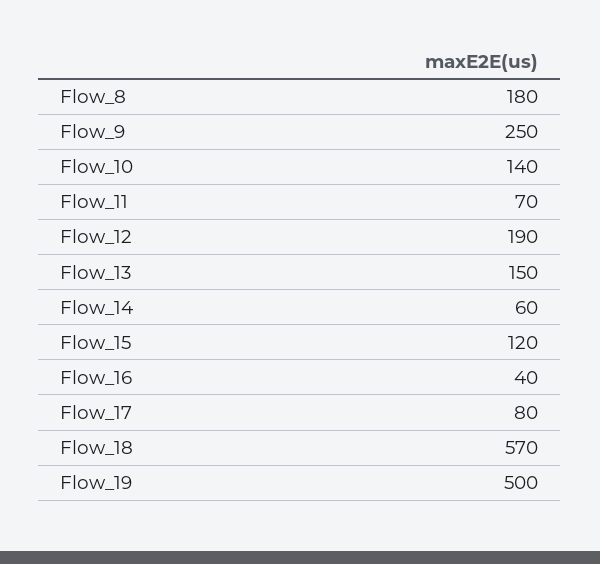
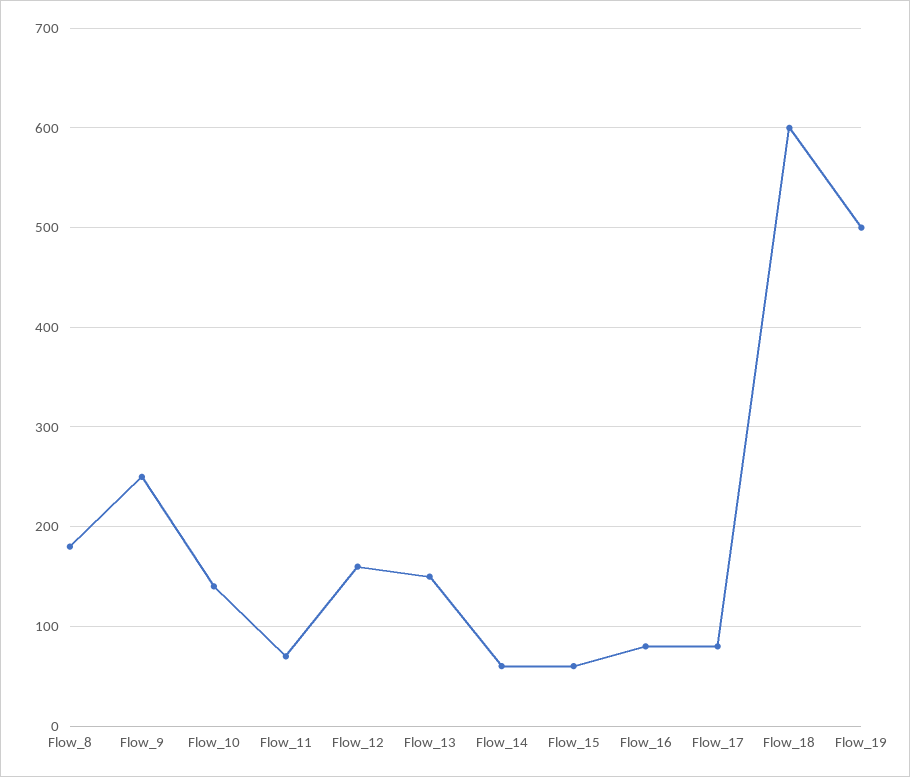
Flow_12: 190 -> 160
Flow_15: 120 -> 60
Flow_16: 40 -> 80
Flow_18: 570 -> 600

